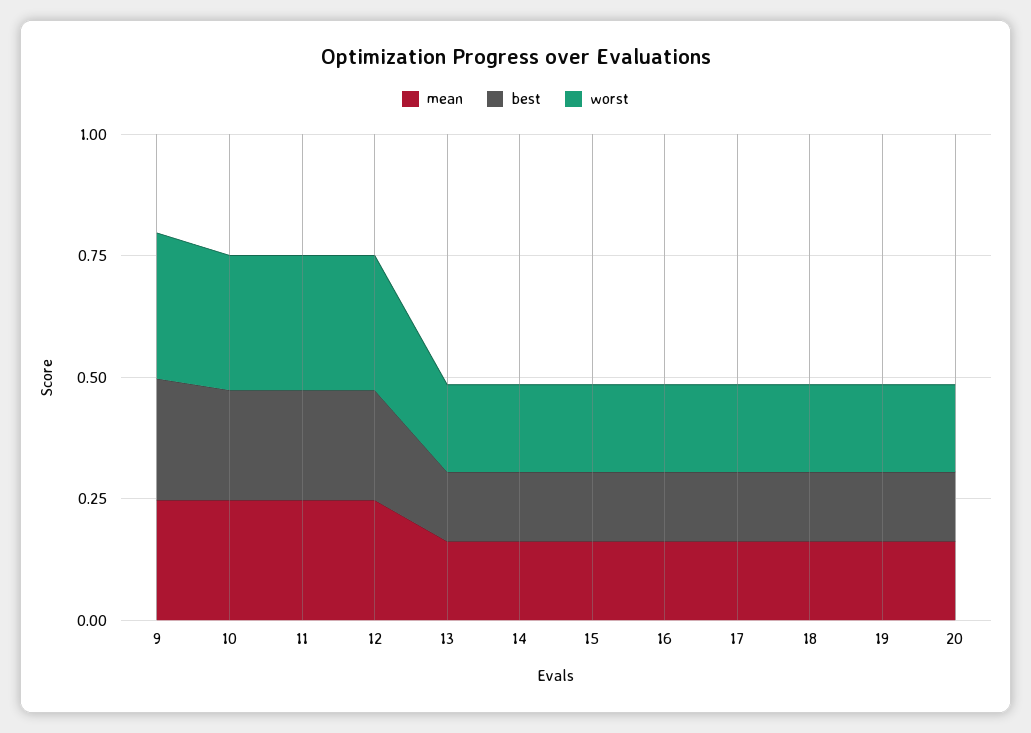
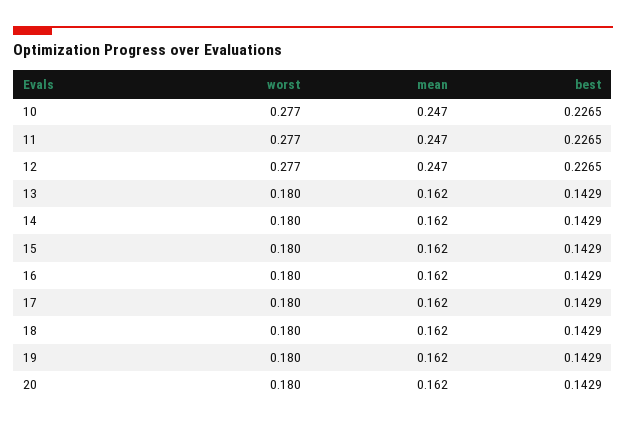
mean, 9: 0.25 -> none
best, 9: 0.25 -> none
worst, 9: 0.3 -> none

